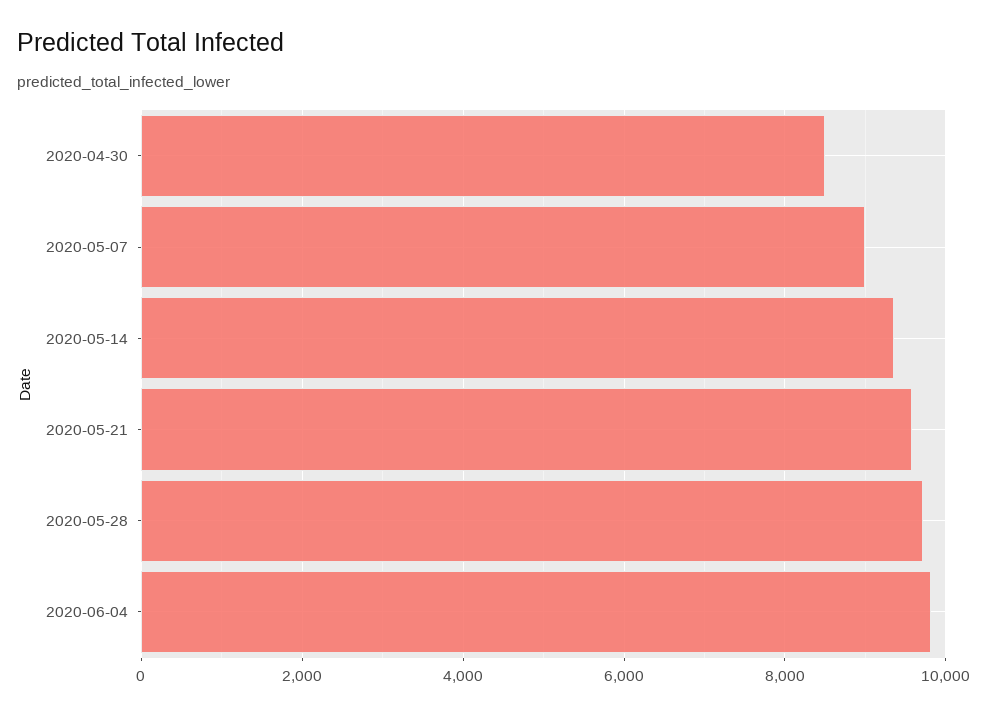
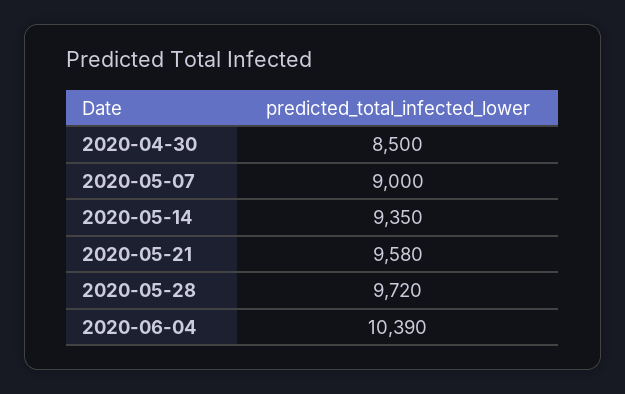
2020-06-04: 9800 -> 10390

